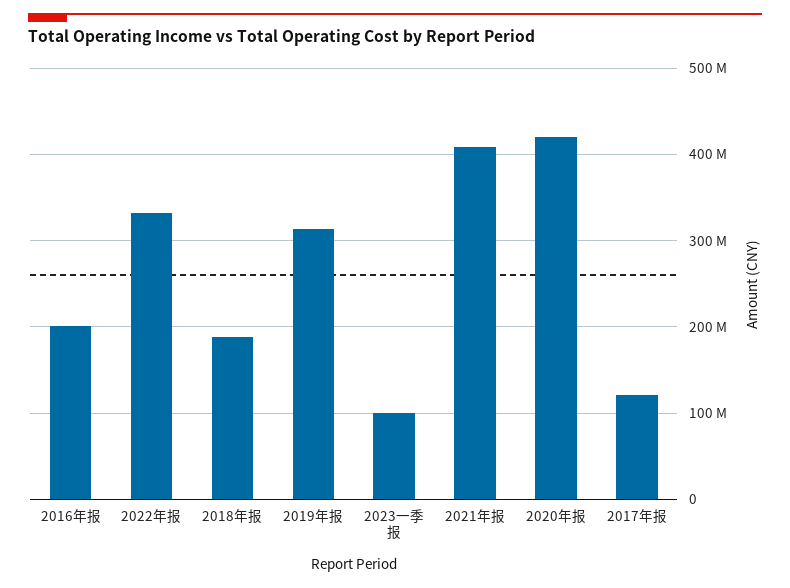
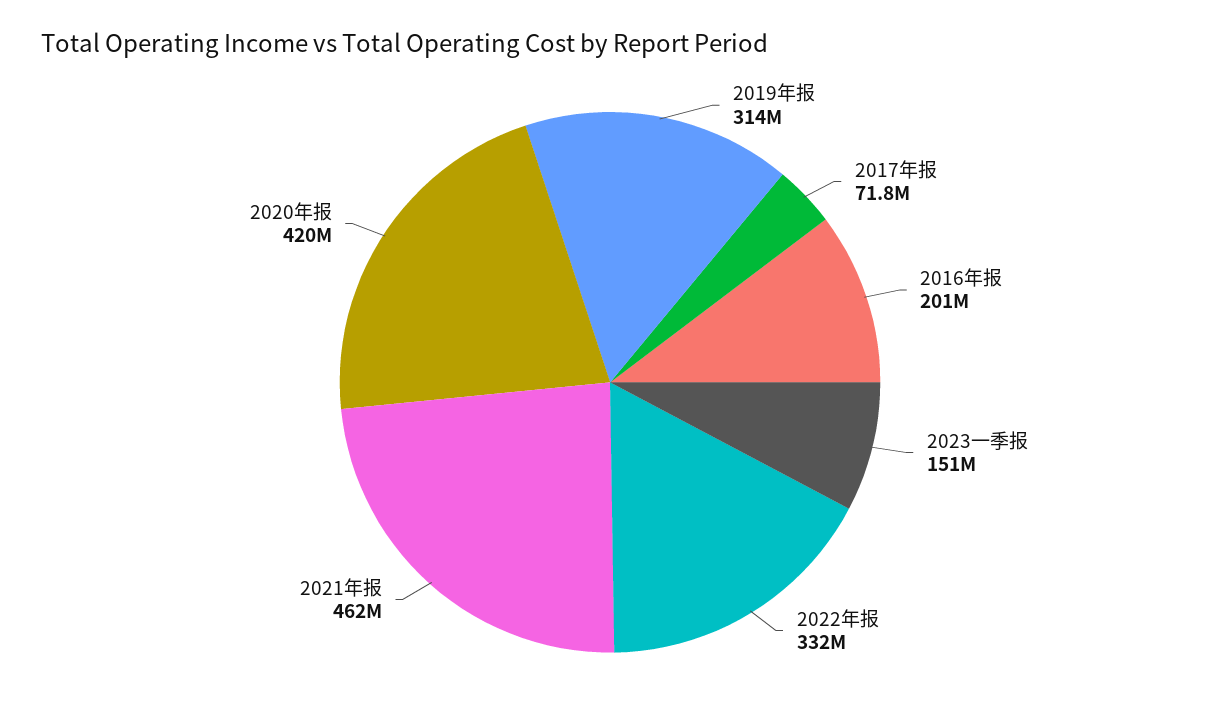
2018年报: 190000000 -> none
2023一季报: 100000000 -> 151000000
2021年报: 410000000 -> 462000000
2017年报: 120000000 -> 71800000

